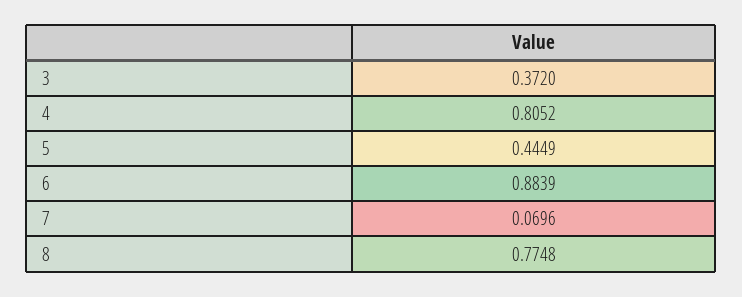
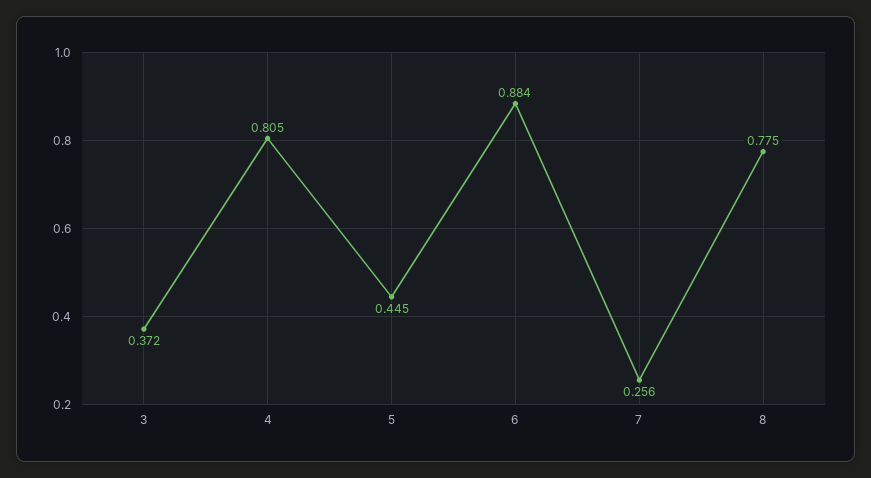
7: 0.0696 -> 0.256

